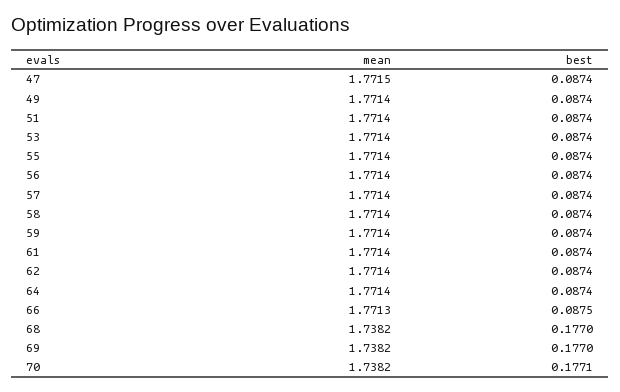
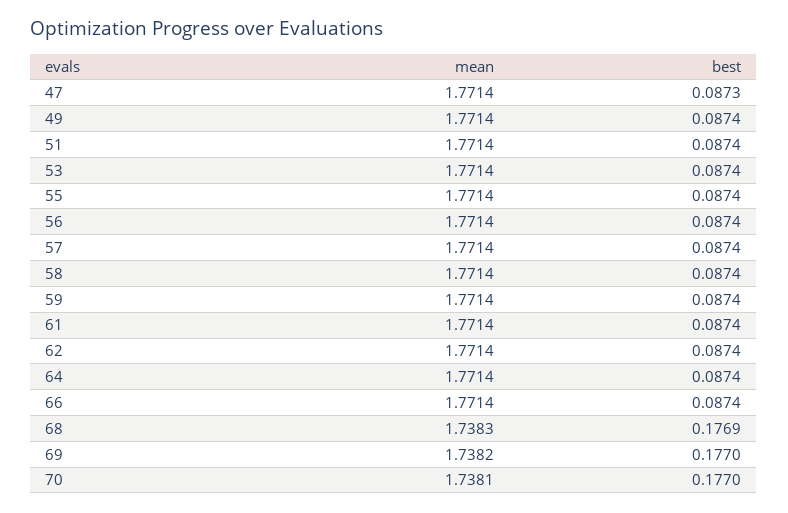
mean, 47: 1.7715 -> 1.7714
best, 47: 0.0874 -> 0.0873
mean, 66: 1.7713 -> 1.7714
best, 66: 0.0875 -> 0.0874
mean, 68: 1.7382 -> 1.7383
best, 68: 0.177 -> 0.1769
mean, 70: 1.7382 -> 1.7381
best, 70: 0.1771 -> 0.177

